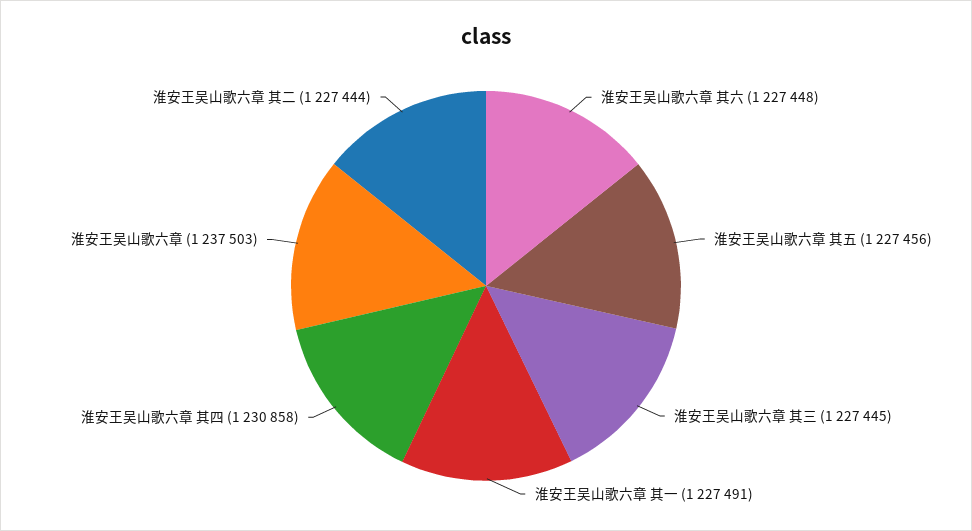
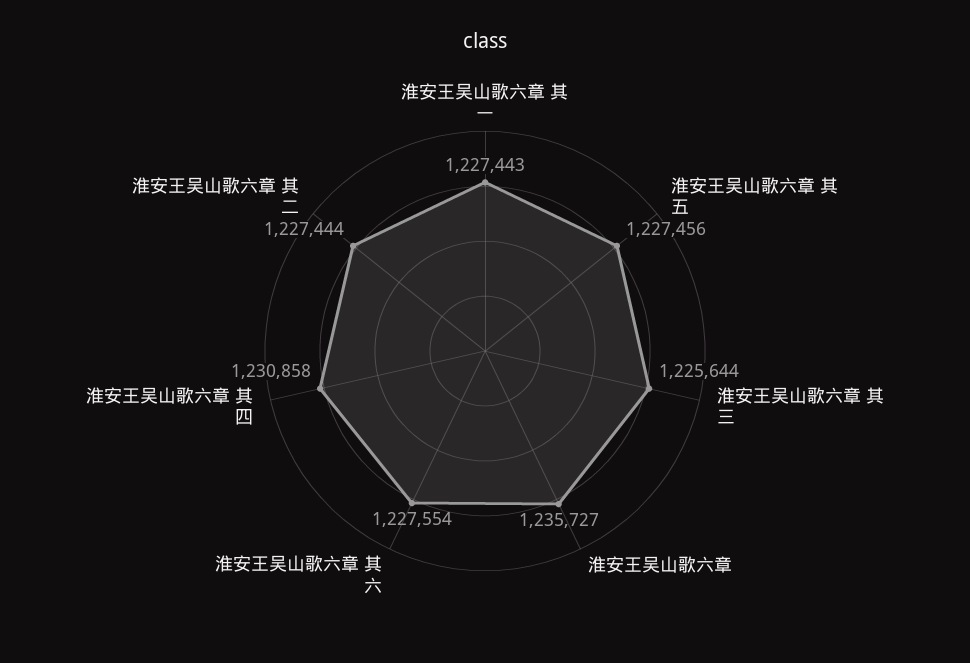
淮安王吴山歌六章 其六: 1227448 -> 1227554
淮安王吴山歌六章 其三: 1227445 -> 1225644
淮安王吴山歌六章 其一: 1227491 -> 1227443
淮安王吴山歌六章: 1237503 -> 1235727

